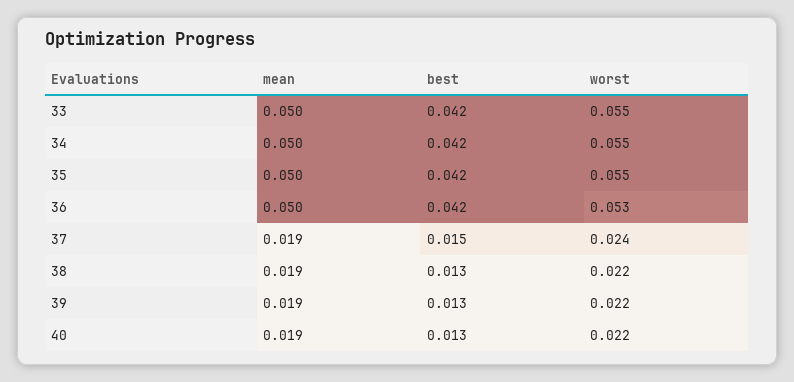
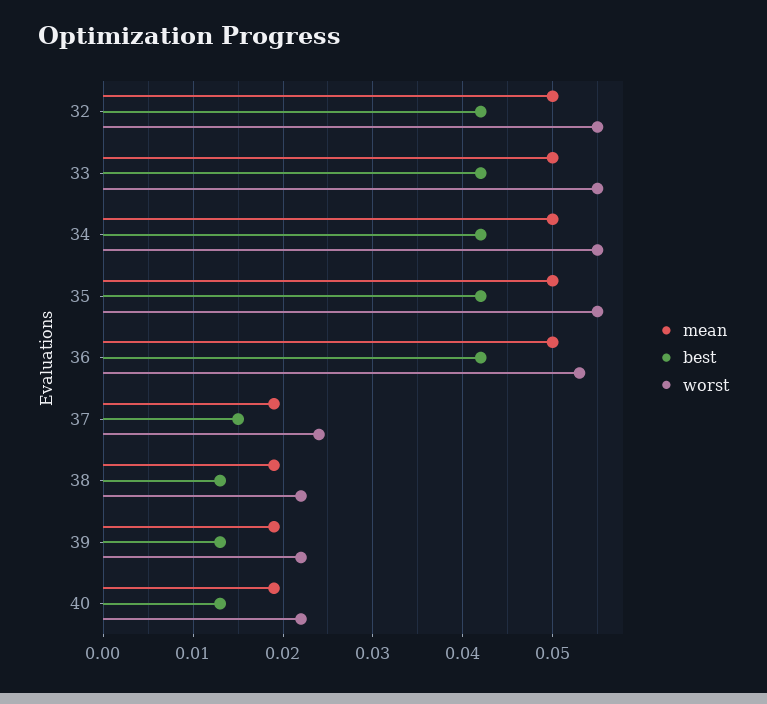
mean, 32: none -> 0.05
best, 32: none -> 0.042
worst, 32: none -> 0.055

